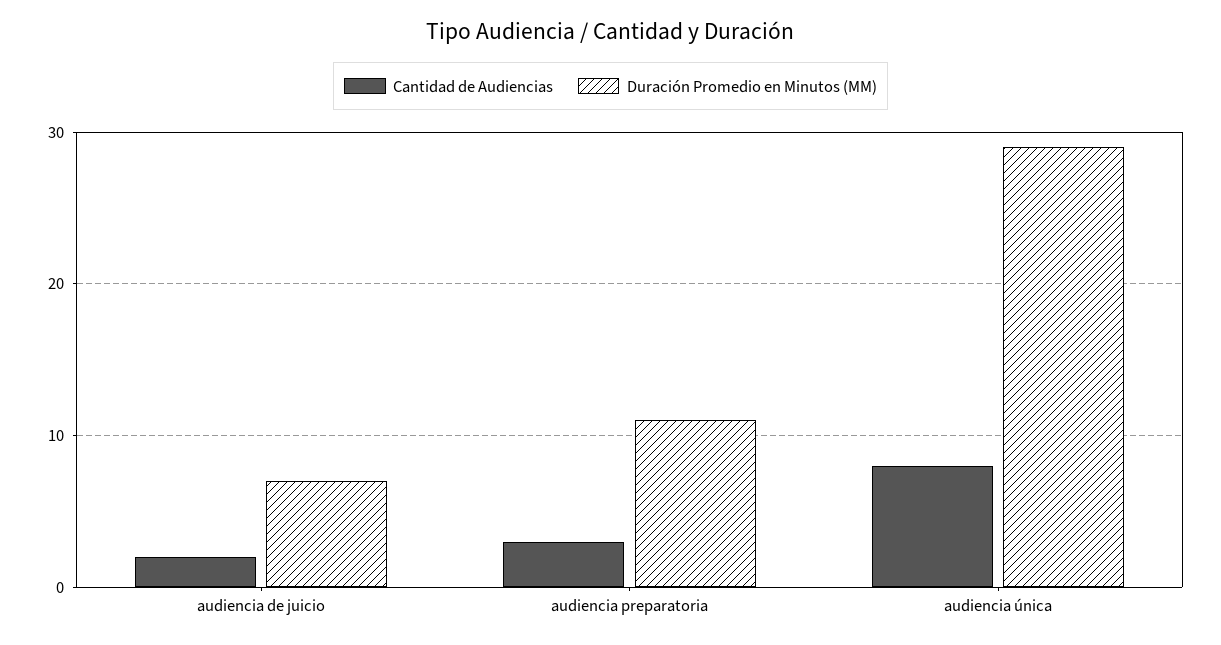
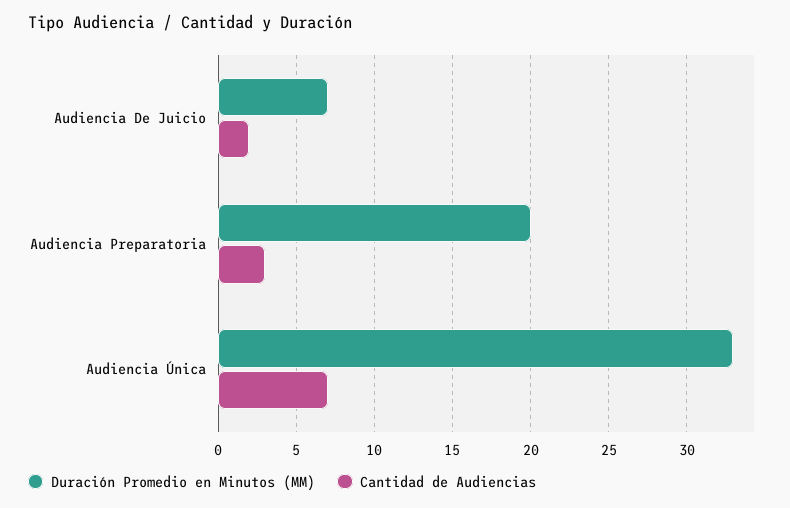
Duración Promedio en Minutos (MM), audiencia preparatoria: 11 -> 20
Cantidad de Audiencias, audiencia única: 8 -> 7
Duración Promedio en Minutos (MM), audiencia única: 29 -> 33

